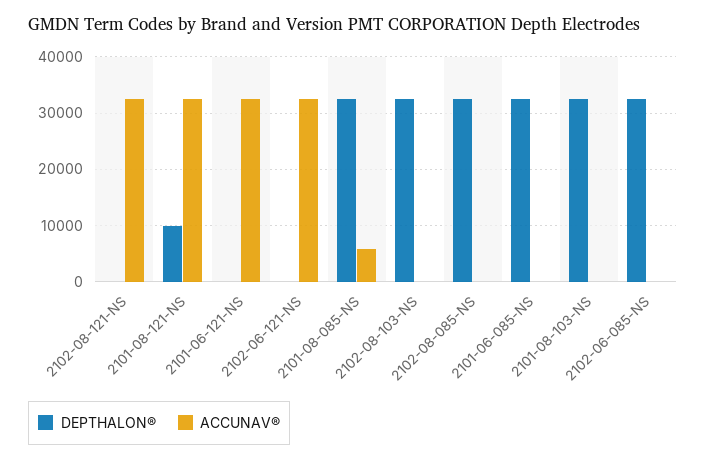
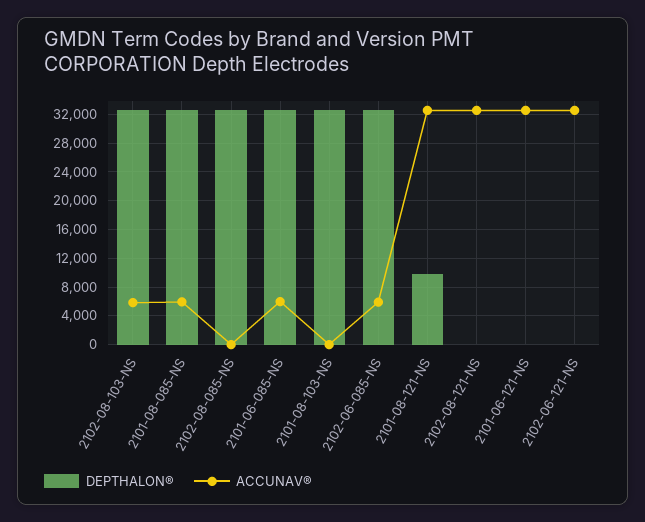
ACCUNAV®, 2102-08-103-NS: 0 -> 6000
ACCUNAV®, 2101-06-085-NS: 0 -> 6000
ACCUNAV®, 2102-06-085-NS: 0 -> 6000

